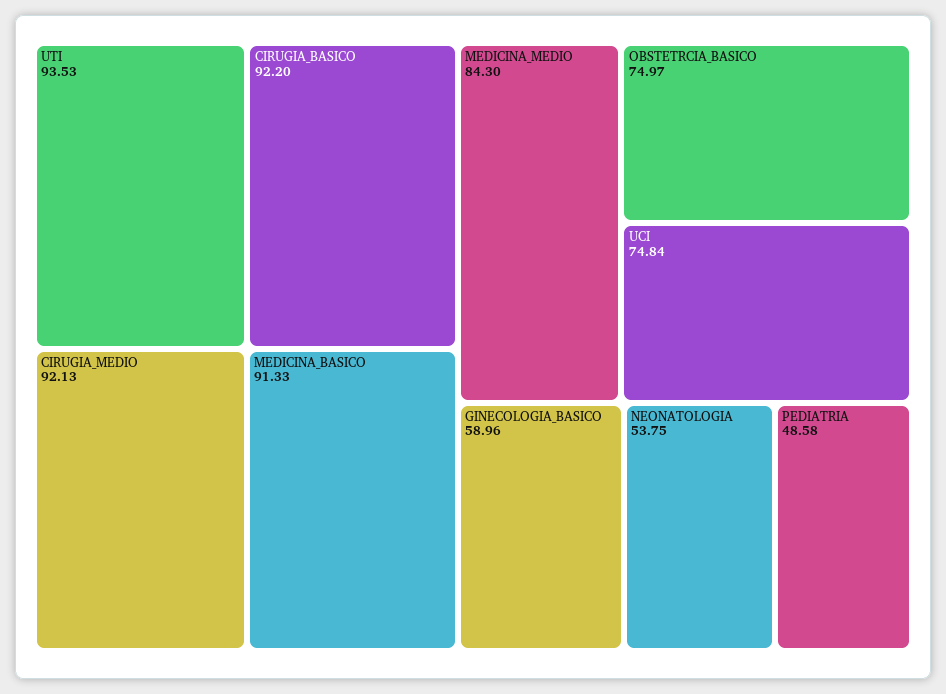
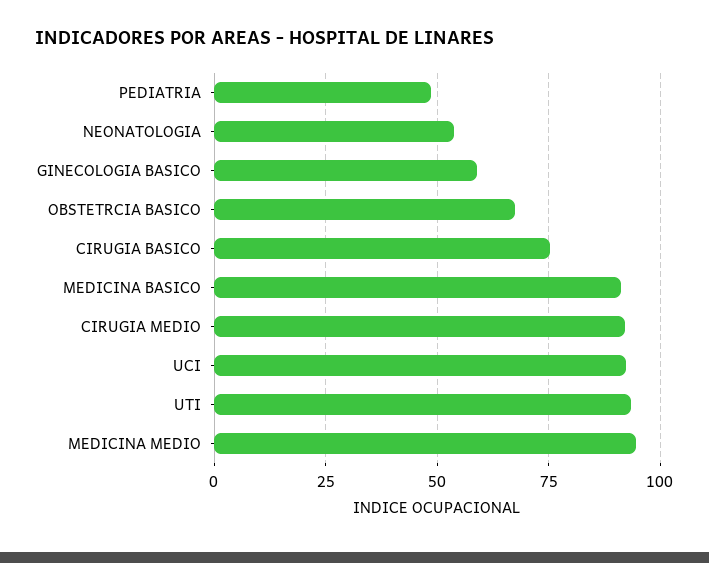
CIRUGIA_BASICO: 92.2 -> 75
MEDICINA_MEDIO: 84.3 -> 95
OBSTETRCIA_BASICO: 74.97 -> 67.5
UCI: 74.84 -> 92.5

